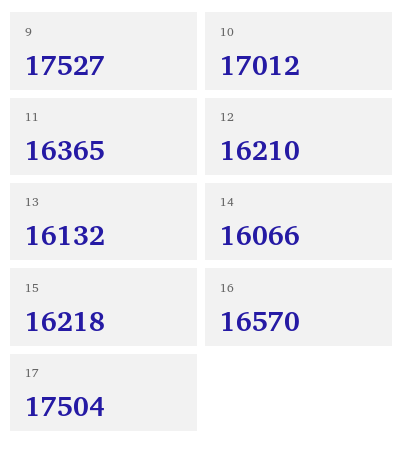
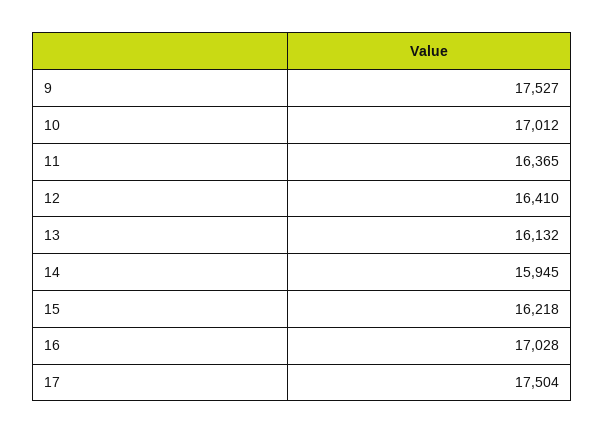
12: 16210 -> 16410
14: 16066 -> 15945
16: 16570 -> 17028

